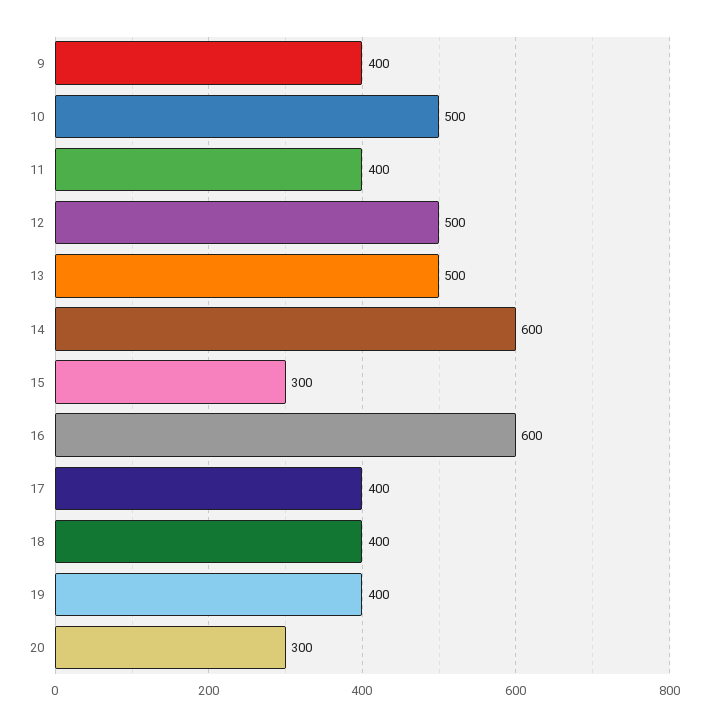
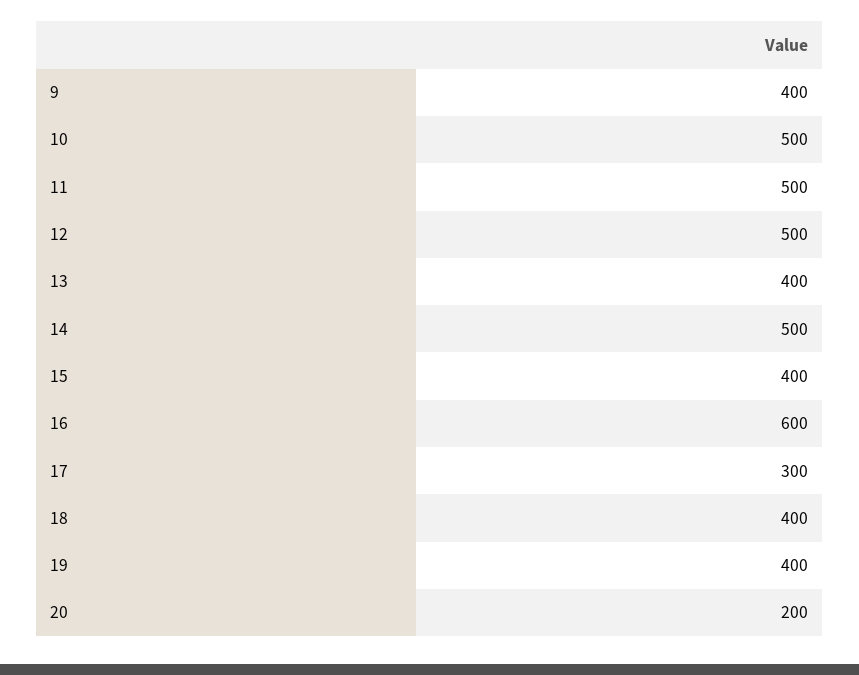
11: 400 -> 500
13: 500 -> 400
14: 600 -> 500
15: 300 -> 400
17: 400 -> 300
20: 300 -> 200

